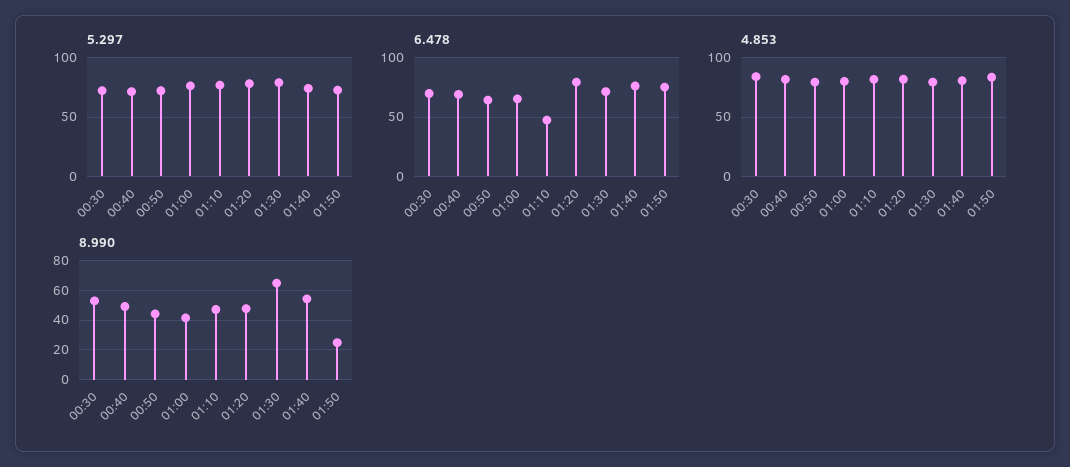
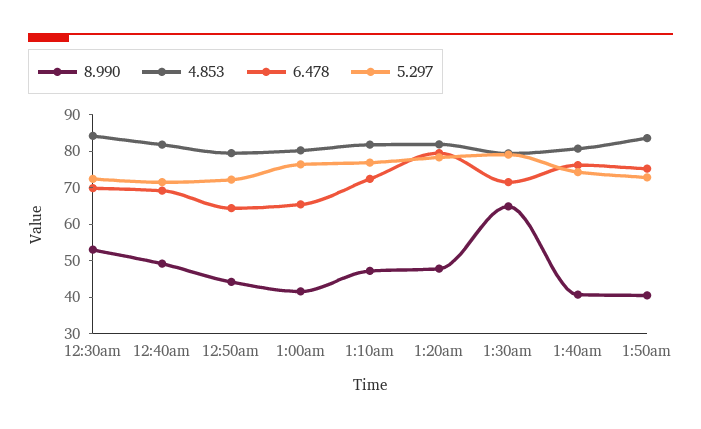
6.478, 01:10: 50 -> 72.5
8.990, 01:40: 55 -> 40
8.990, 01:50: 25 -> 40

